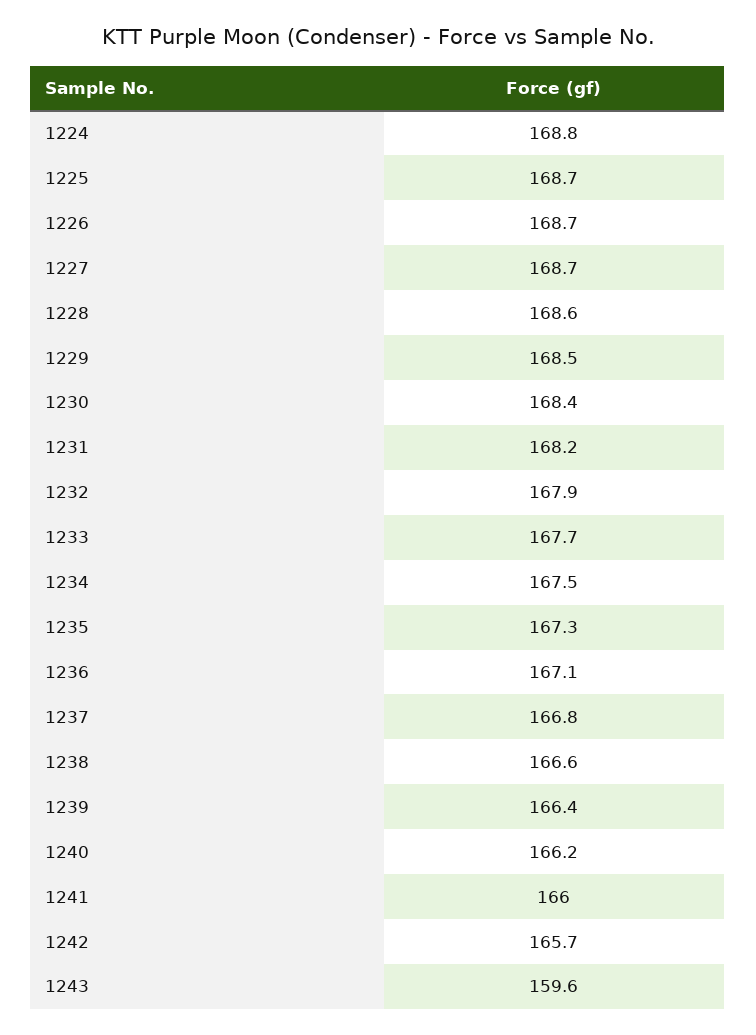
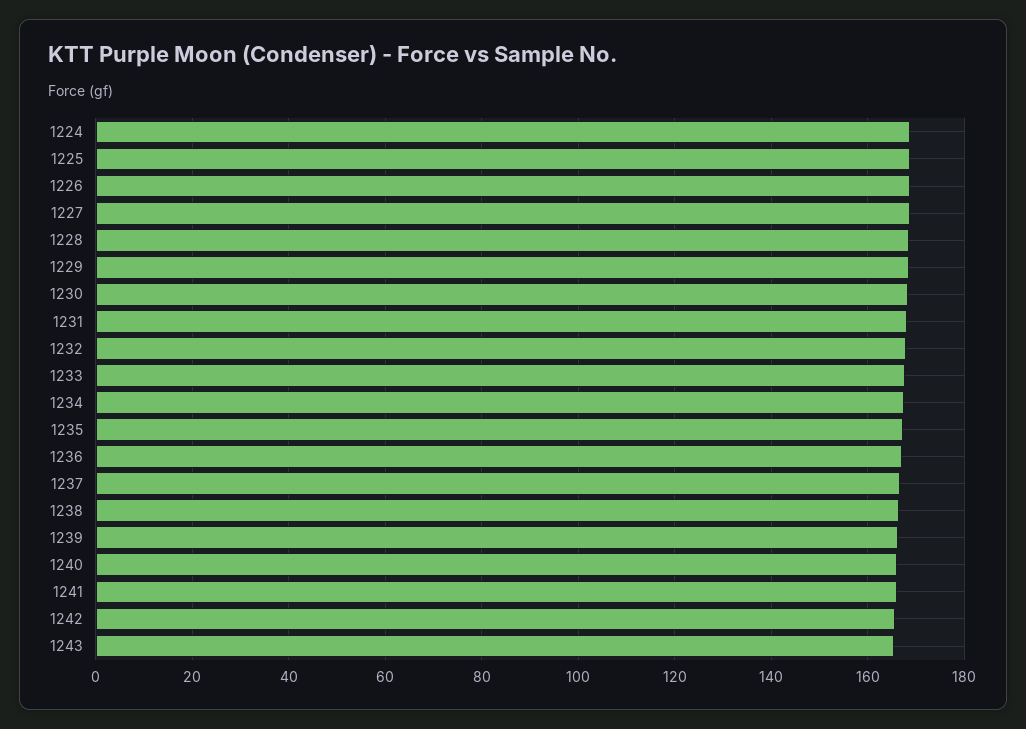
1243: 159.6 -> 166

